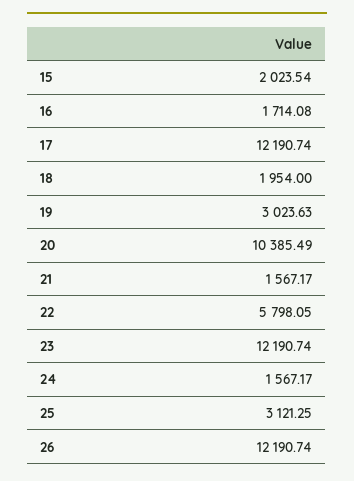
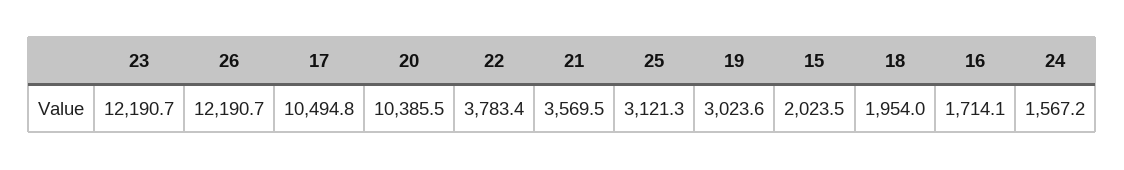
17: 12190.74 -> 10494.8
21: 1567.17 -> 3569.5
22: 5798.05 -> 3783.4

